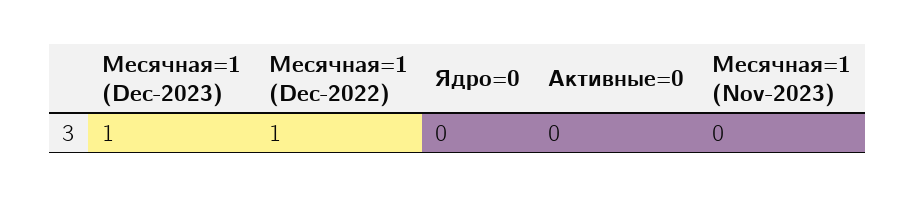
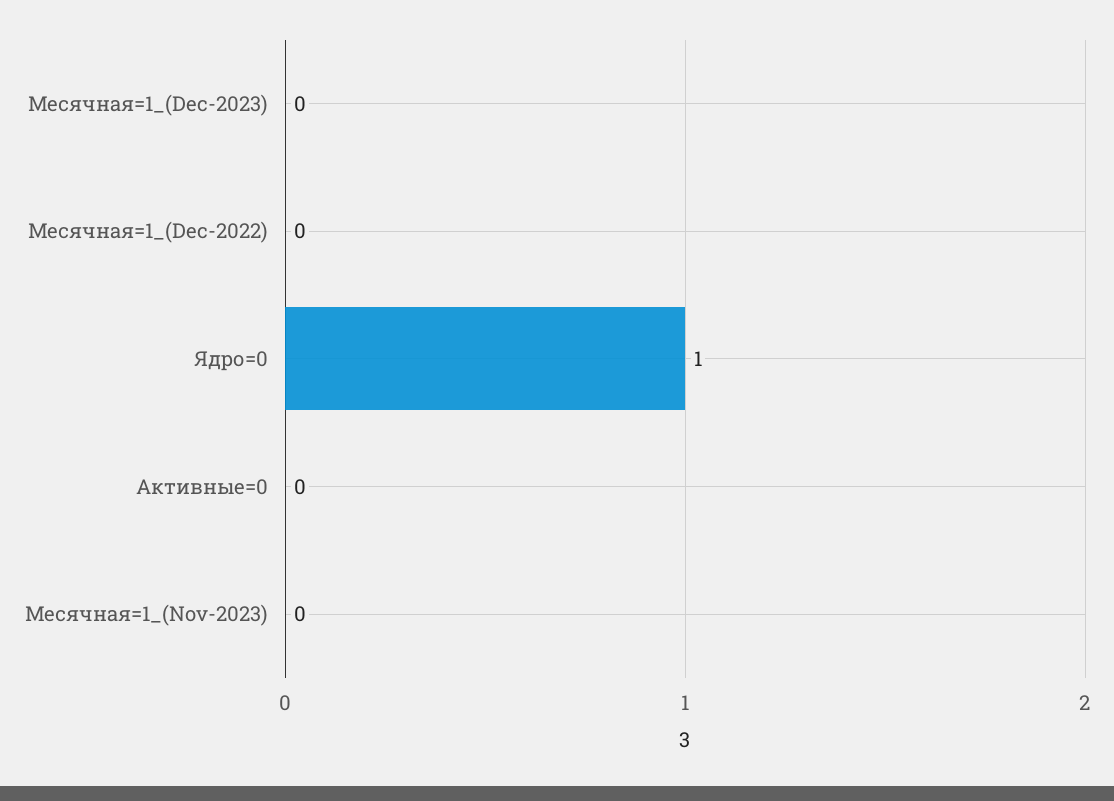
Месячная=1 (Dec-2023): 1 -> 0
Месячная=1 (Dec-2022): 1 -> 0
Ядро=0: 0 -> 1

